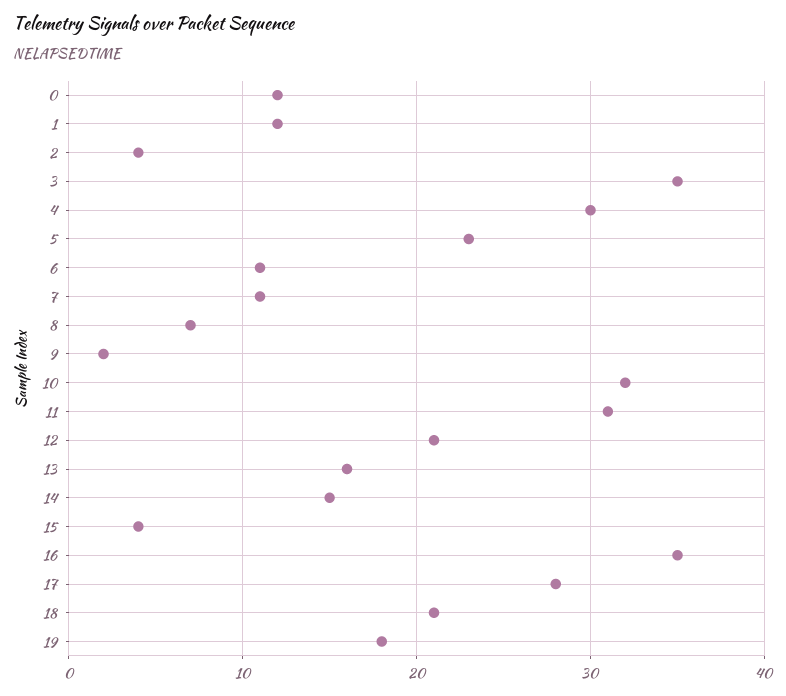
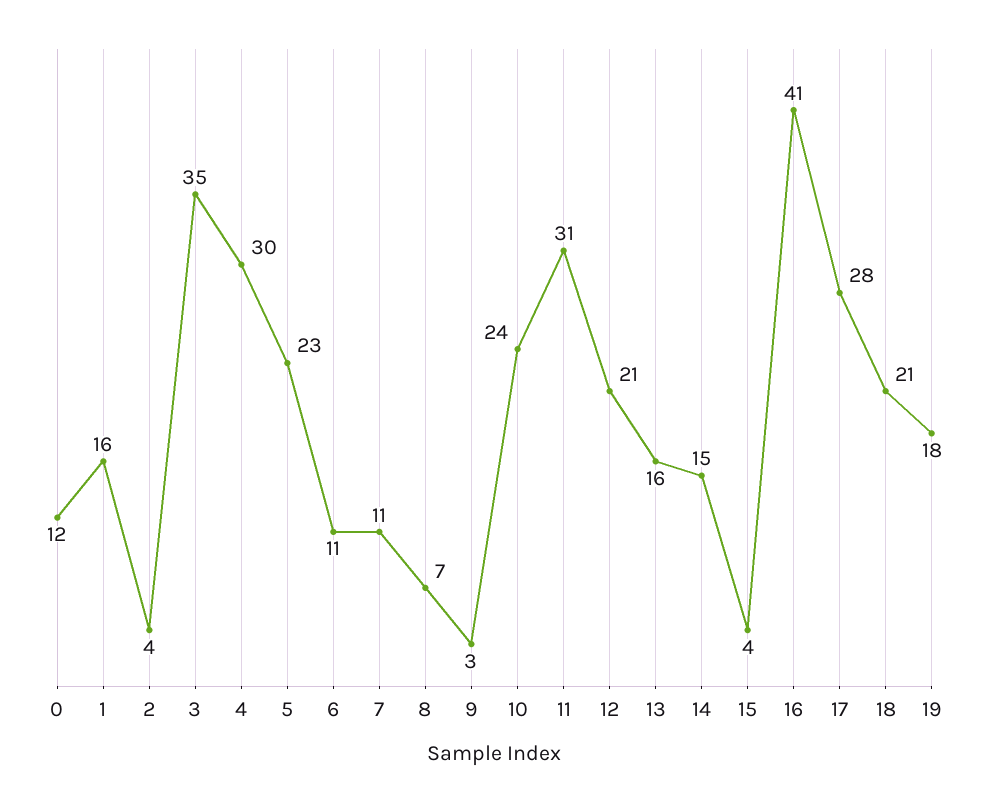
1: 12 -> 16
9: 2 -> 3
10: 32 -> 24
16: 35 -> 41

